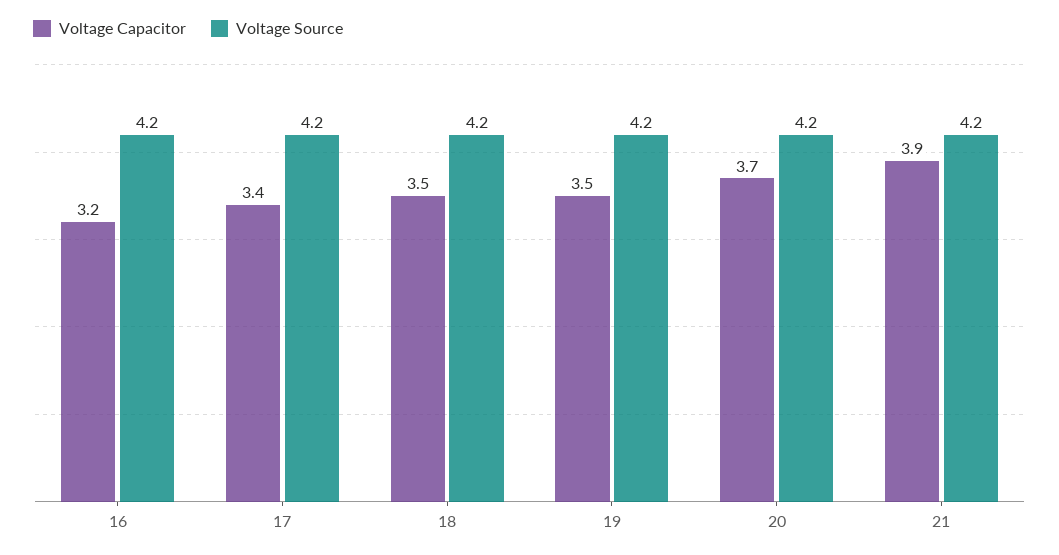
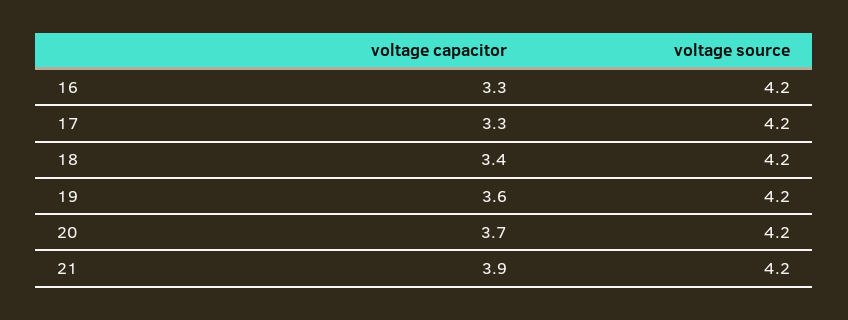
Voltage Capacitor, 16: 3.2 -> 3.3
Voltage Capacitor, 17: 3.4 -> 3.3
Voltage Capacitor, 18: 3.5 -> 3.4
Voltage Capacitor, 19: 3.5 -> 3.6

